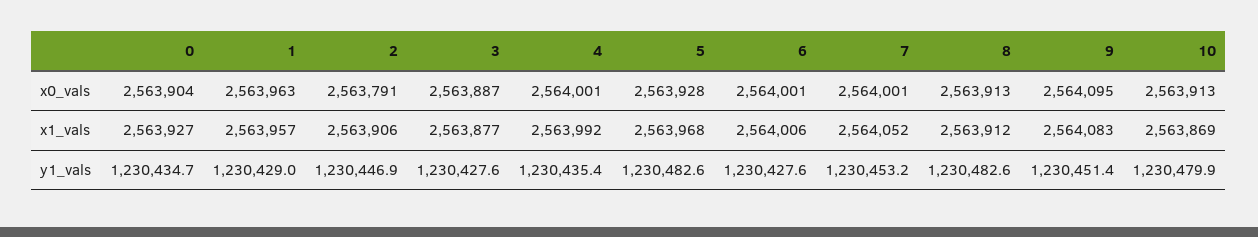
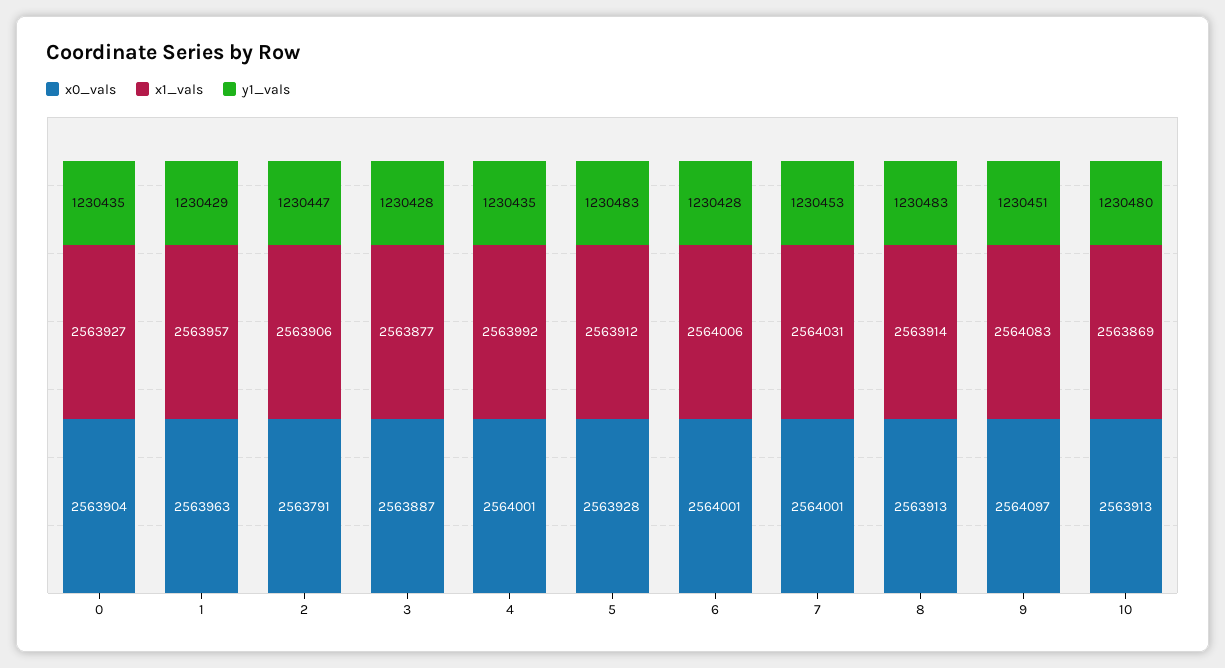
x0_vals, 9: 2564095 -> 2564097
x1_vals, 5: 2563968 -> 2563912
x1_vals, 7: 2564052 -> 2564031
x1_vals, 8: 2563912 -> 2563914

